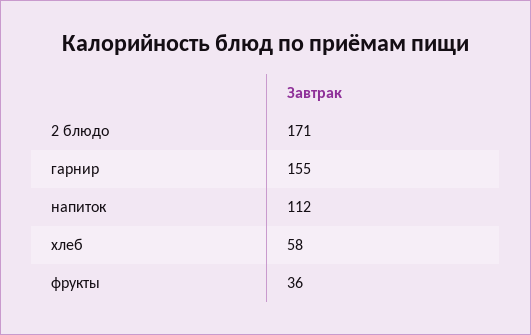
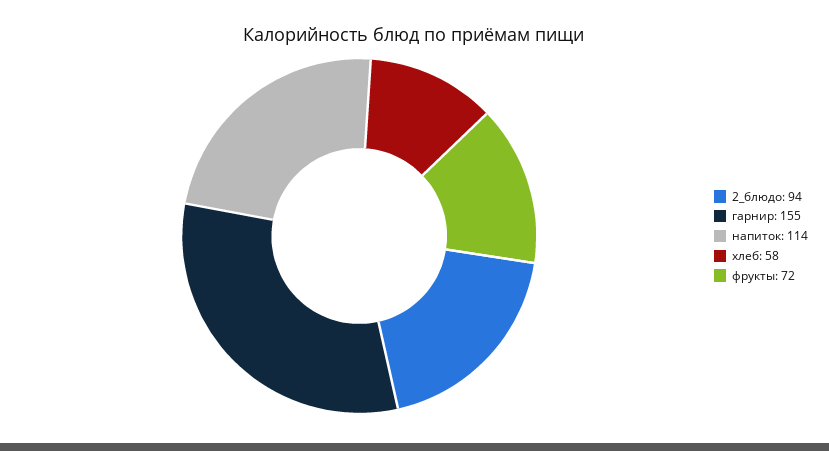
2 блюдо: 171 -> 94
напиток: 112 -> 114
фрукты: 36 -> 72

